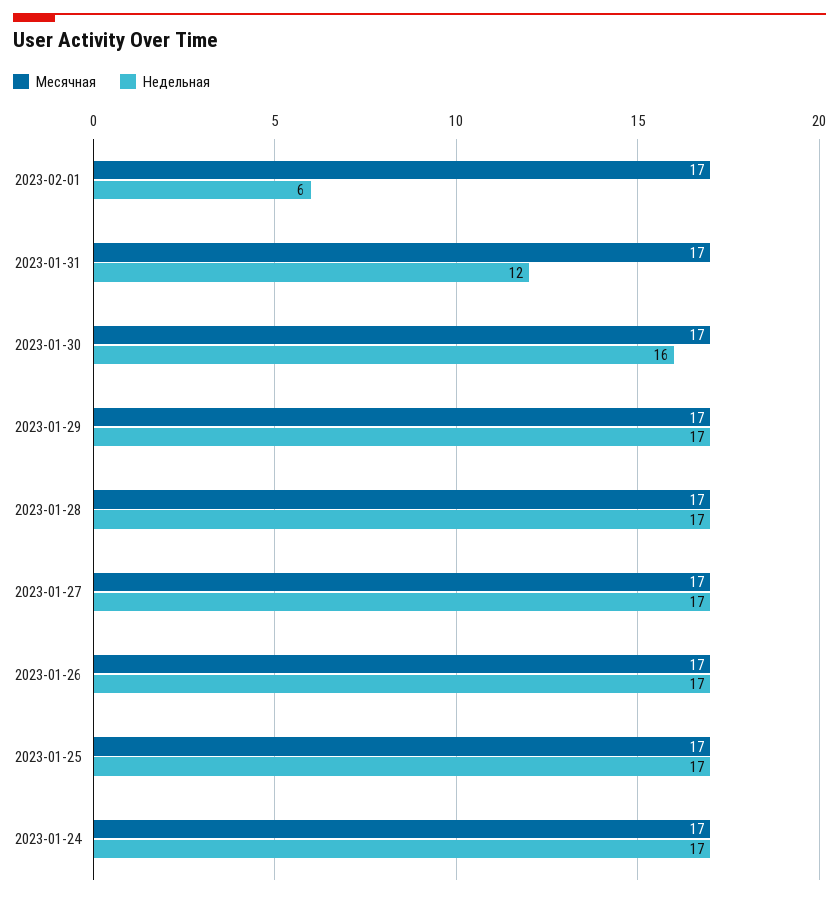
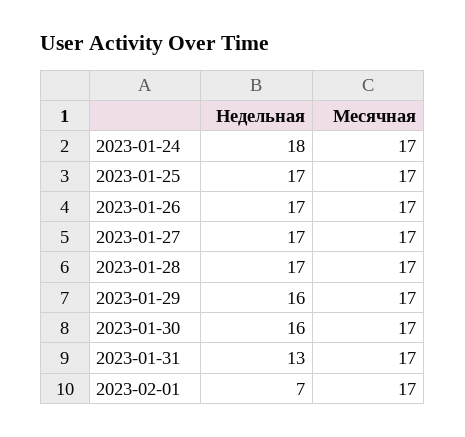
Недельная, 2023-02-01: 6 -> 7
Недельная, 2023-01-31: 12 -> 13
Недельная, 2023-01-29: 17 -> 16
Недельная, 2023-01-24: 17 -> 18

